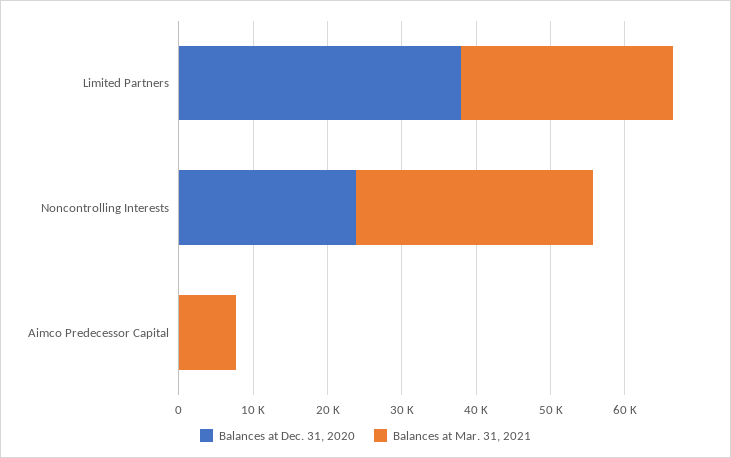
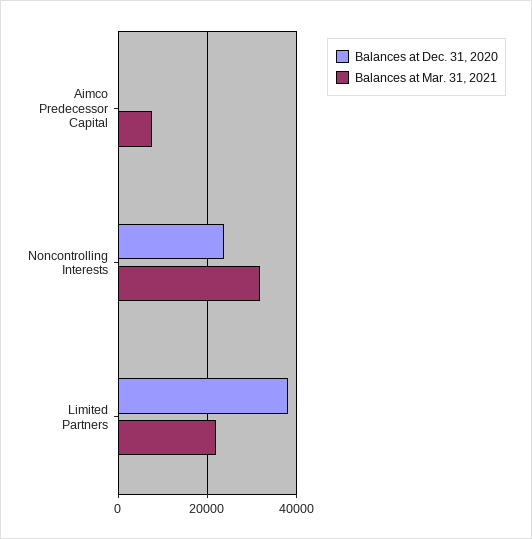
Balances at Mar. 31, 2021, Limited Partners: 28000 -> 22000

